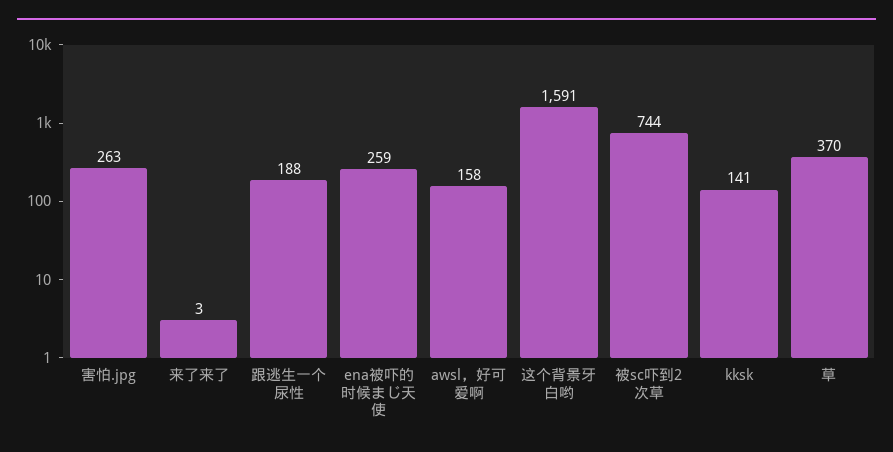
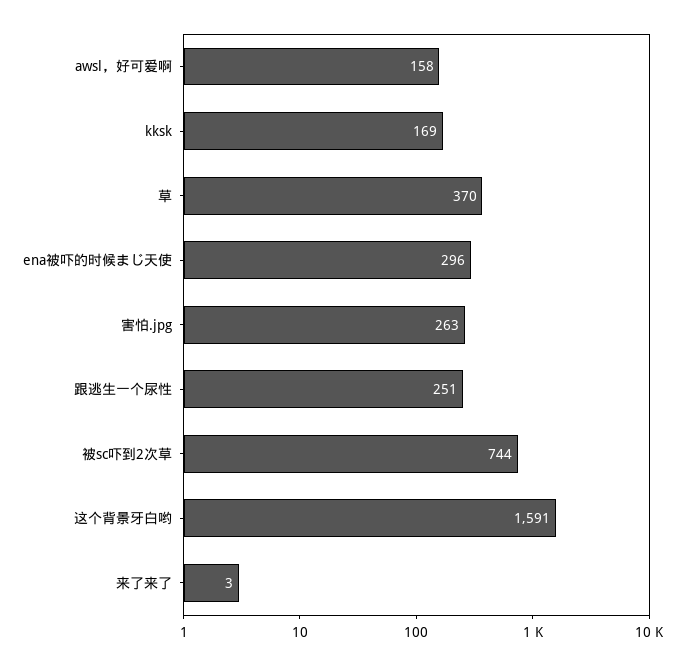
跟逃生一个尿性: 188 -> 251
ena被吓的时候まじ天使: 259 -> 296
kksk: 141 -> 169

